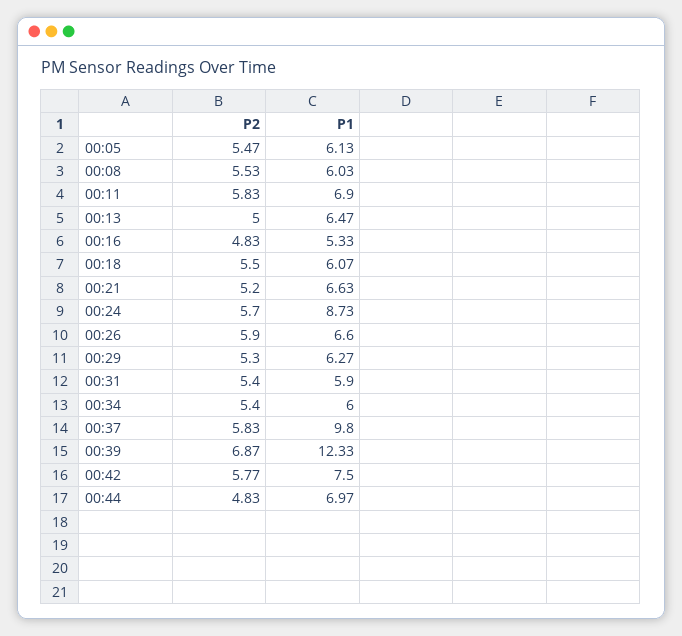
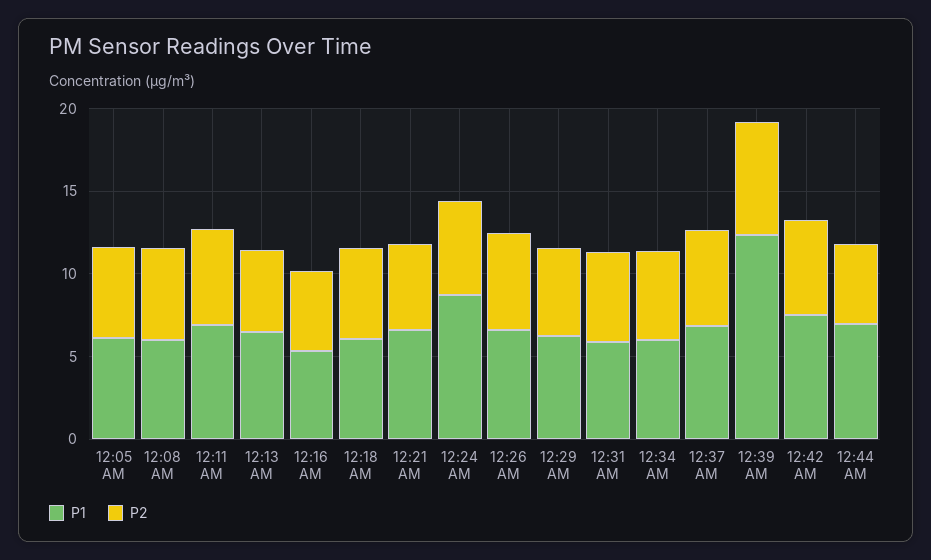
P1, 00:37: 9.8 -> 7

